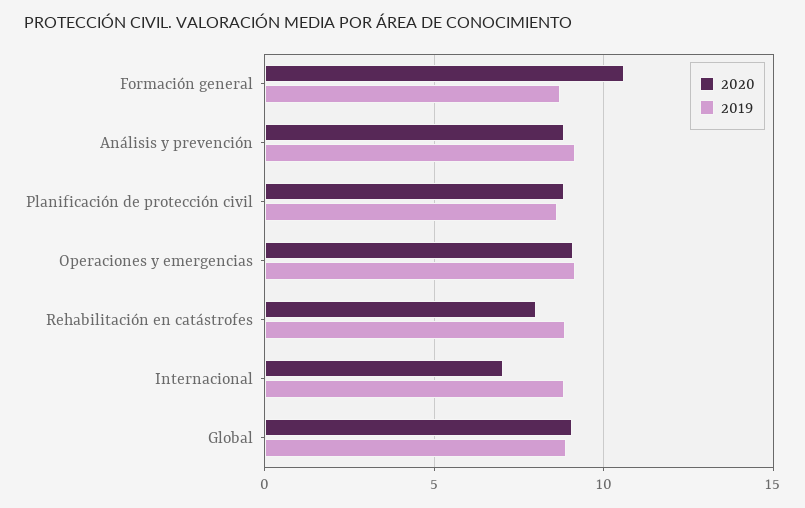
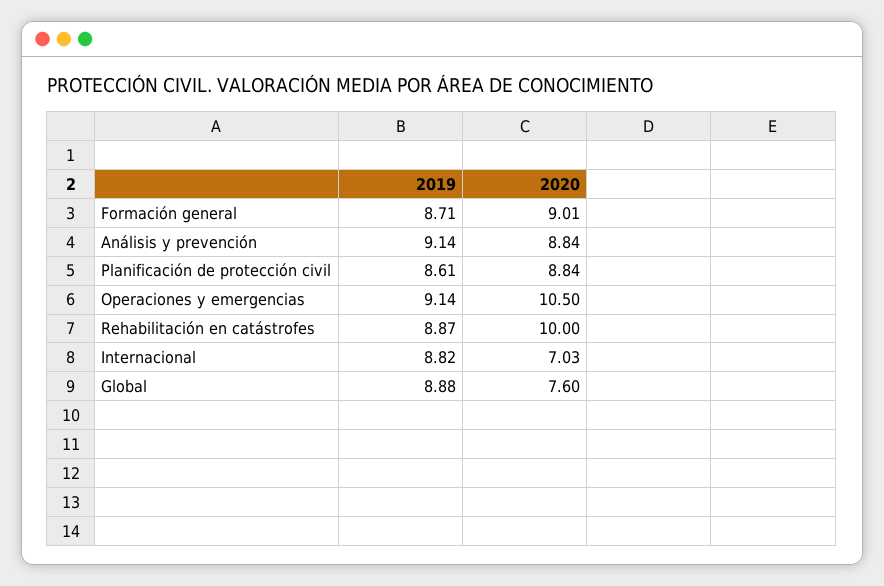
2020, Formación general: 10.5 -> 9.01
2020, Operaciones y emergencias: 9 -> 10.5
2020, Rehabilitación en catástrofes: 8 -> 10
2020, Global: 9 -> 7.6

